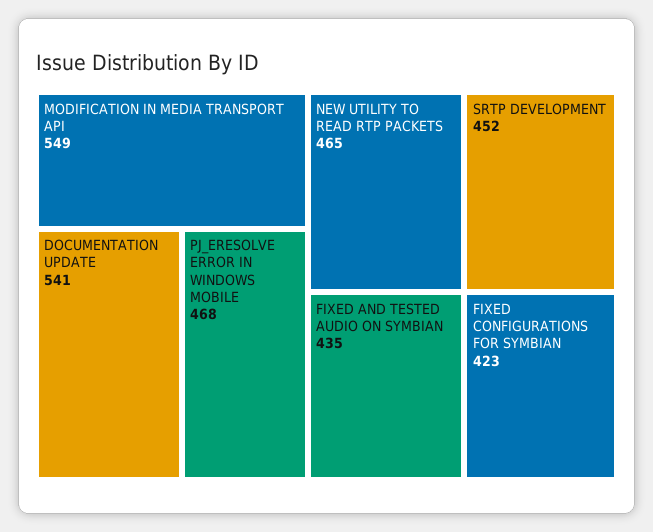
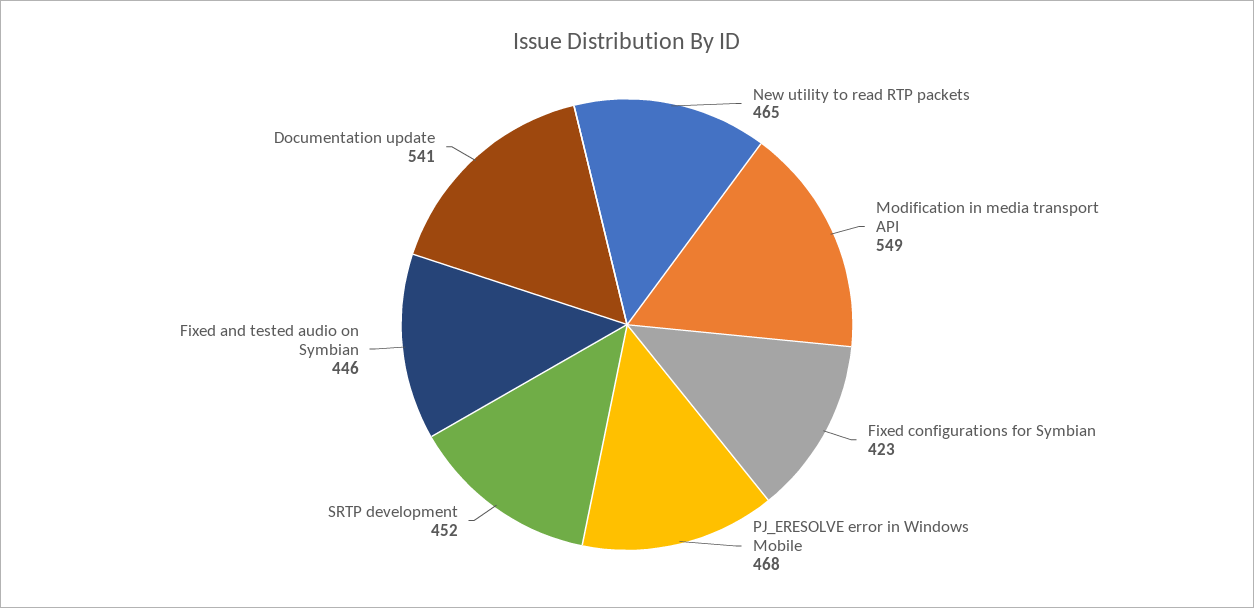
FIXED AND TESTED AUDIO ON SYMBIAN: 435 -> 446

